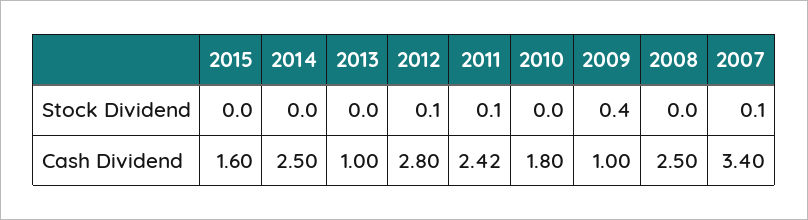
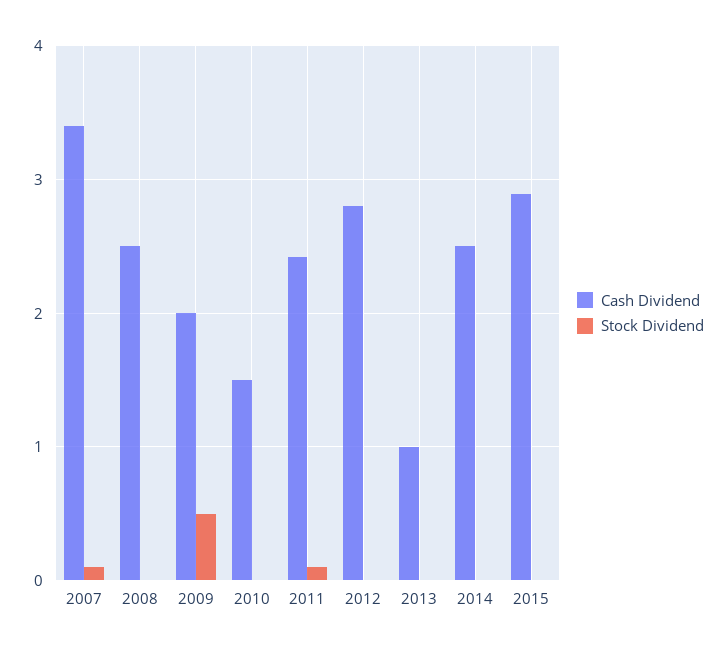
Stock Dividend, 2012: 0.1 -> 0
Stock Dividend, 2009: 0.4 -> 0.5
Cash Dividend, 2015: 1.6 -> 2.9
Cash Dividend, 2010: 1.8 -> 1.5
Cash Dividend, 2009: 1 -> 2

